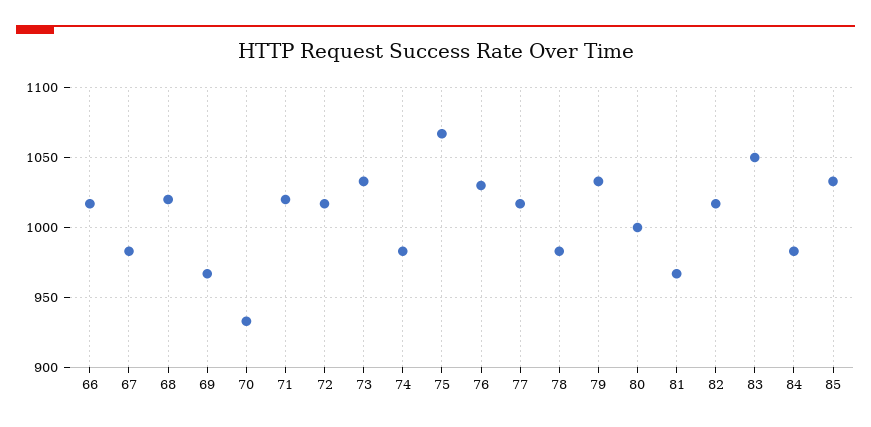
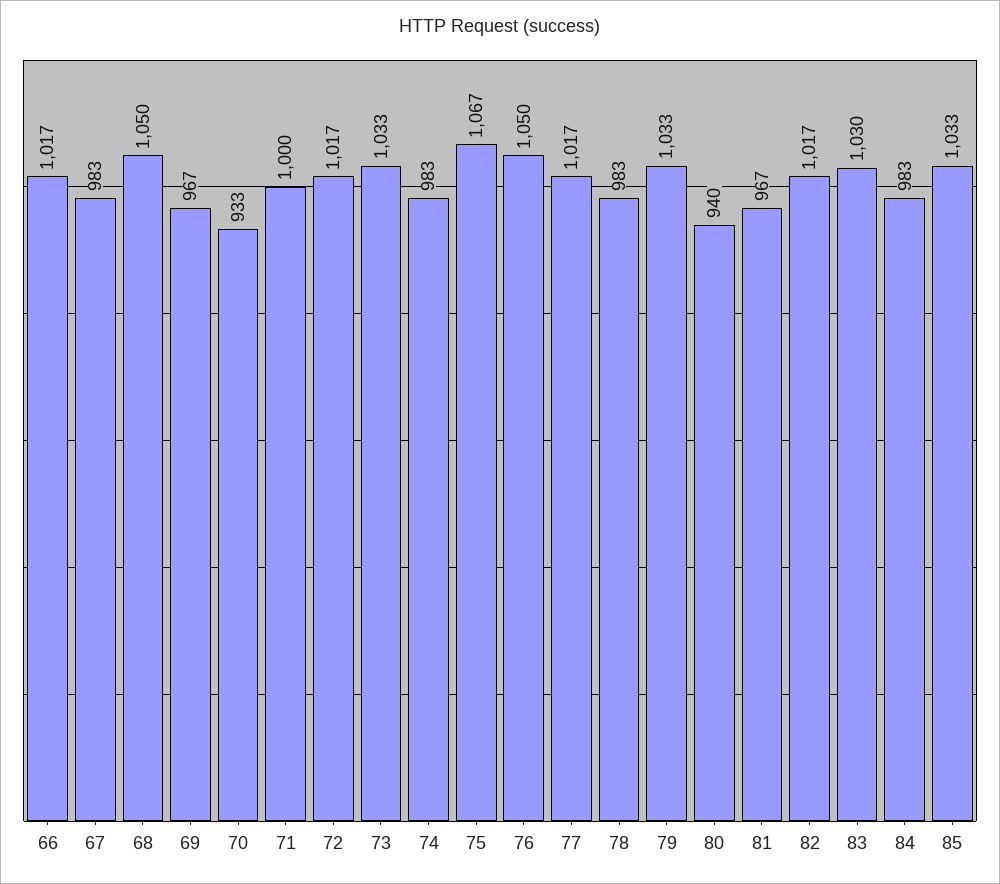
68: 1020 -> 1050
71: 1020 -> 1000
76: 1030 -> 1050
80: 1000 -> 940
83: 1050 -> 1030

